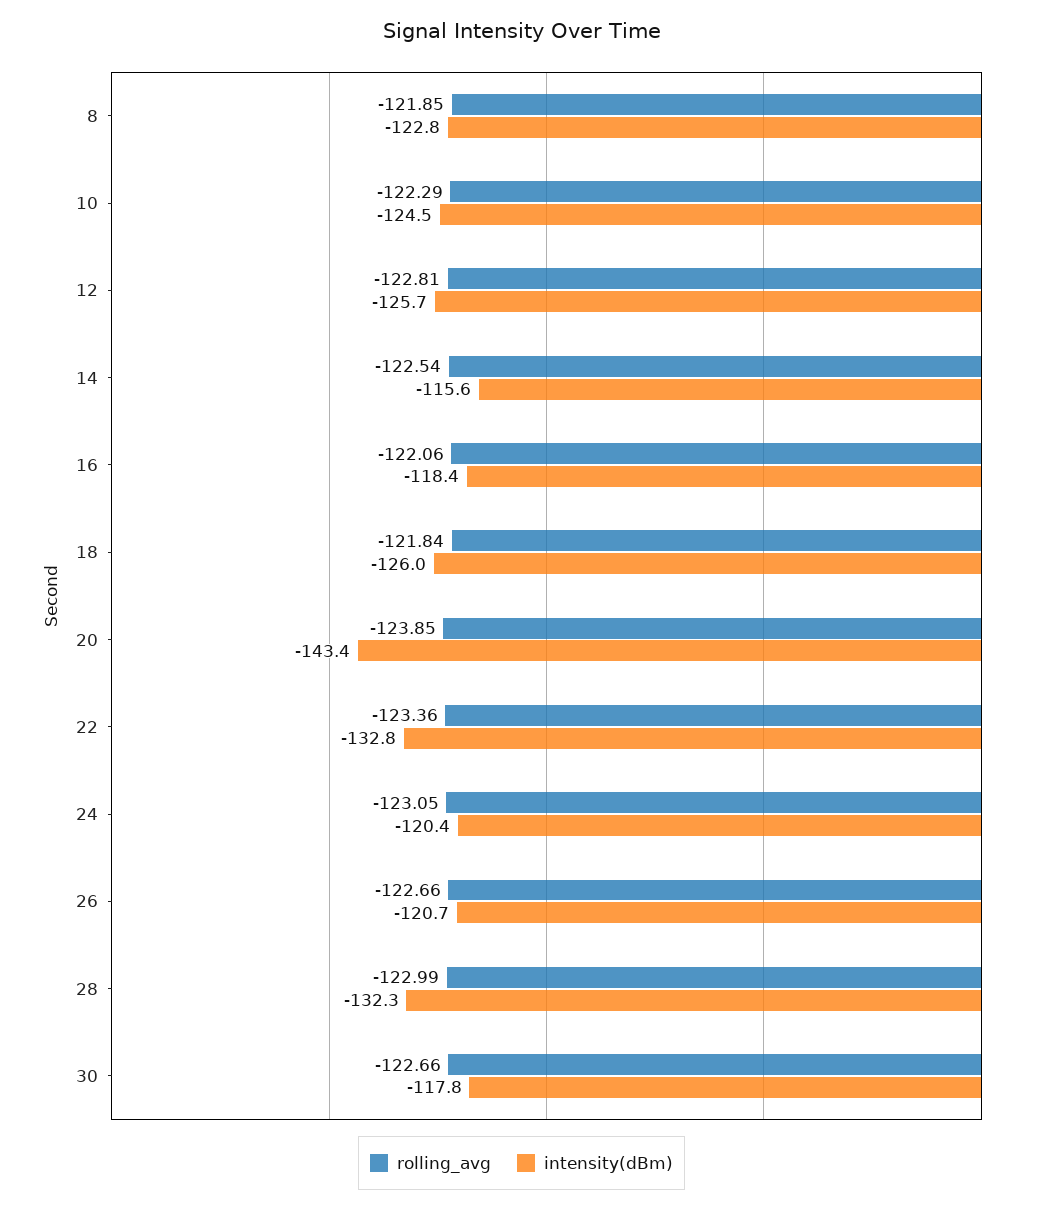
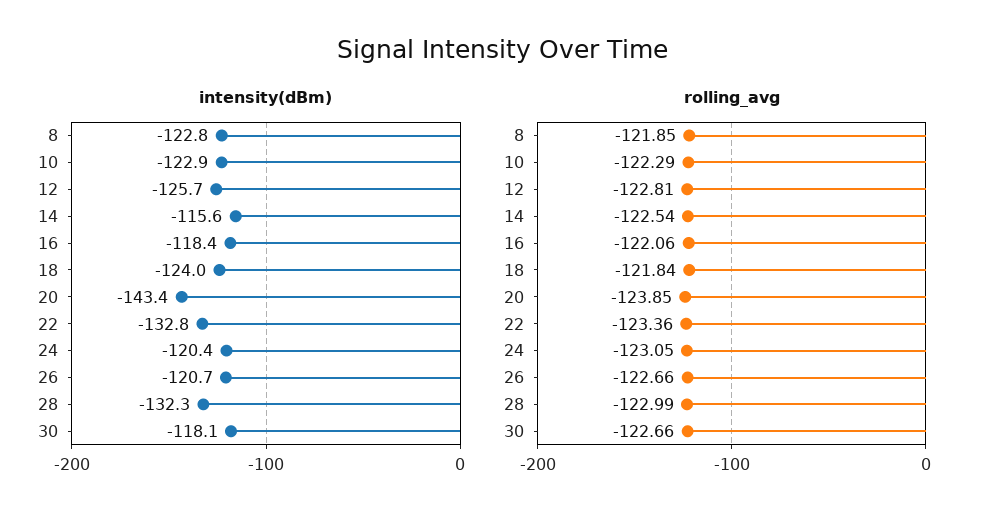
intensity(dBm), 10: -124.5 -> -122.9
intensity(dBm), 18: -126 -> -124
intensity(dBm), 30: -117.8 -> -118.1

